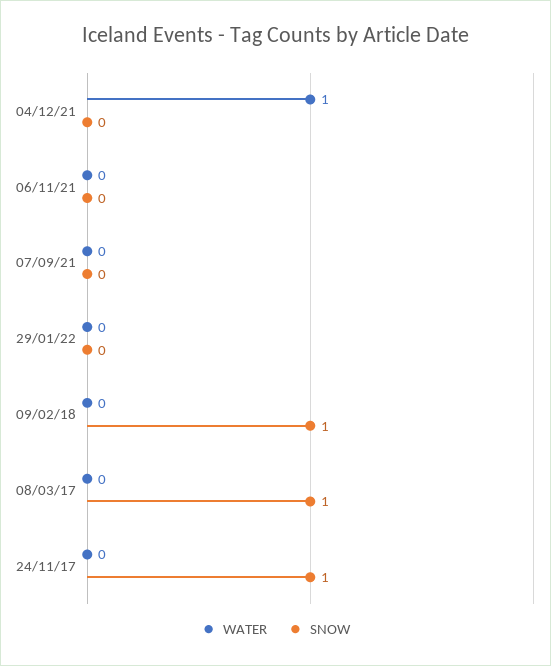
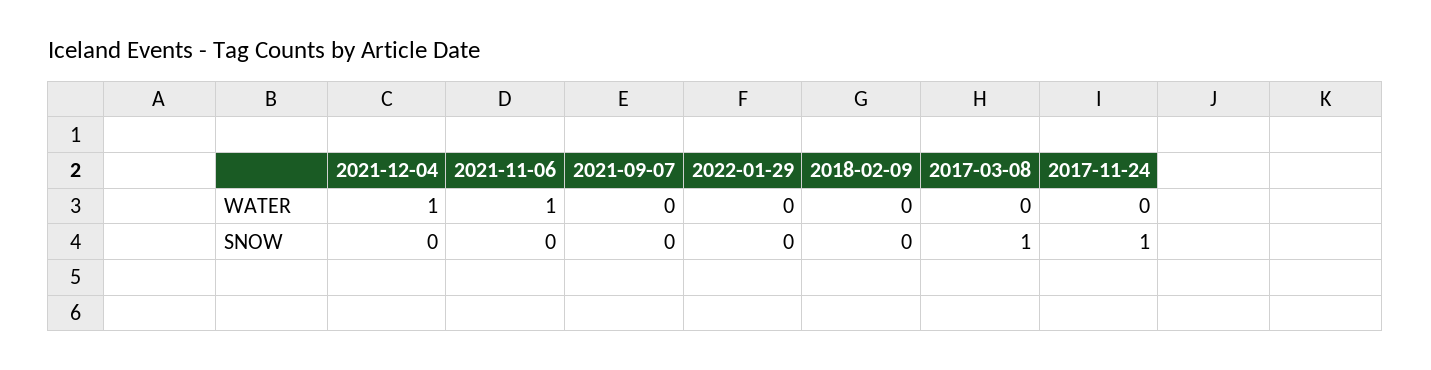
WATER, 06/11/21: 0 -> 1
SNOW, 09/02/18: 1 -> 0

